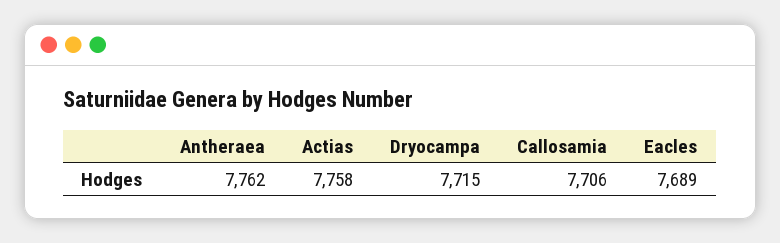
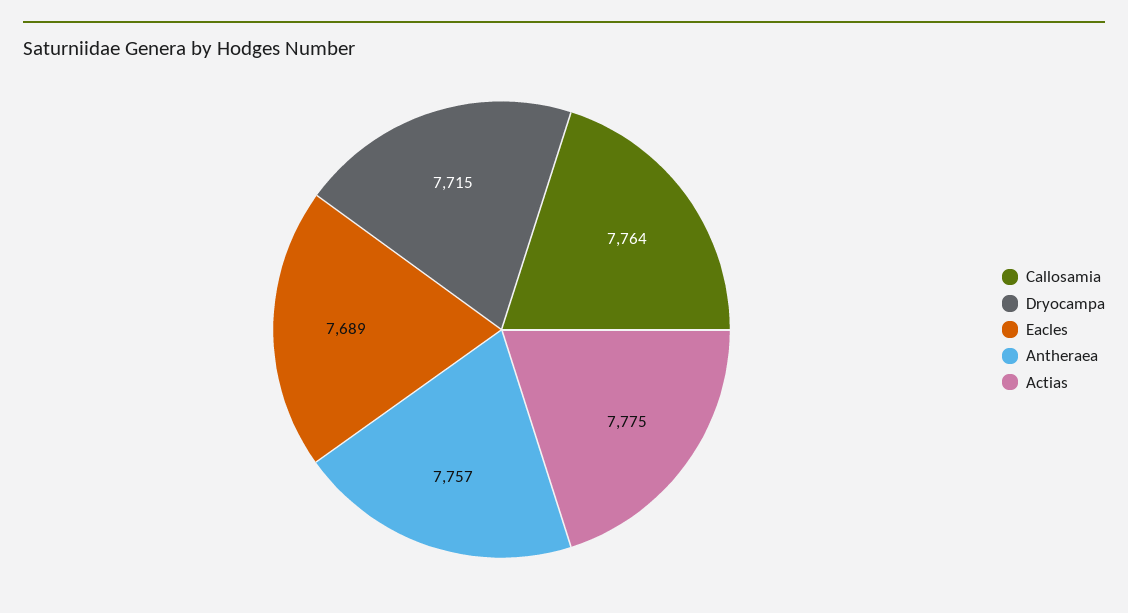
Antheraea: 7762 -> 7757
Actias: 7758 -> 7775
Callosamia: 7706 -> 7764

